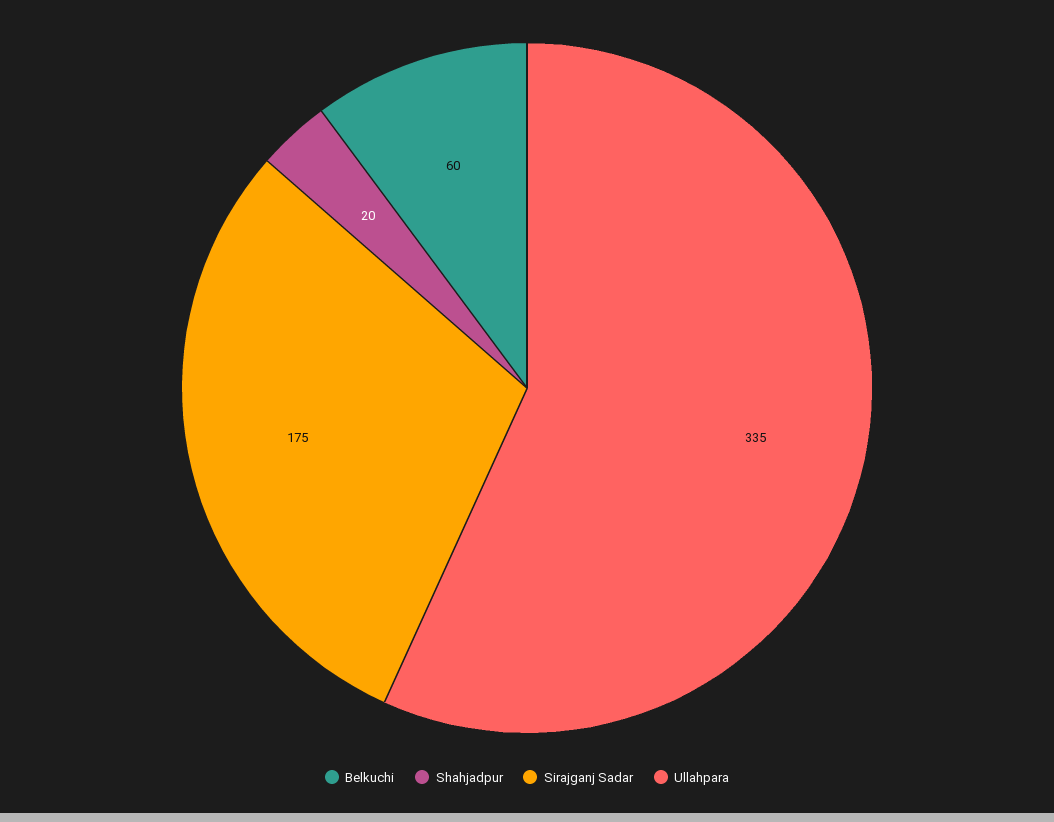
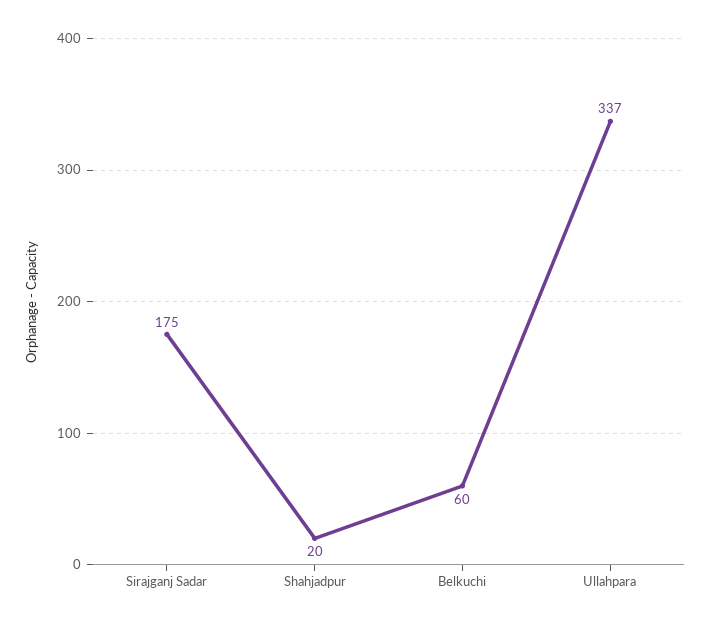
Ullahpara: 335 -> 337

